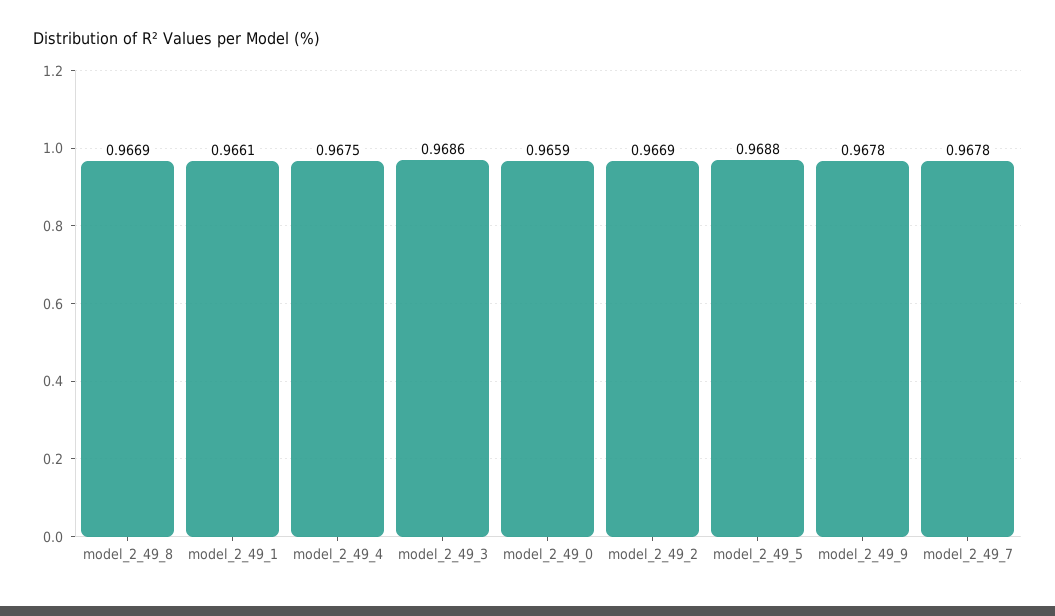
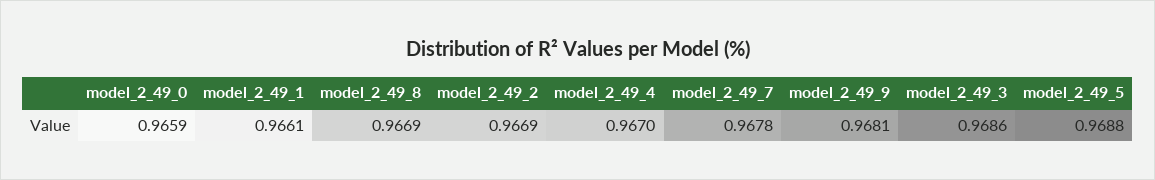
model_2_49_4: 0.9675 -> 0.967
model_2_49_9: 0.9678 -> 0.9681

